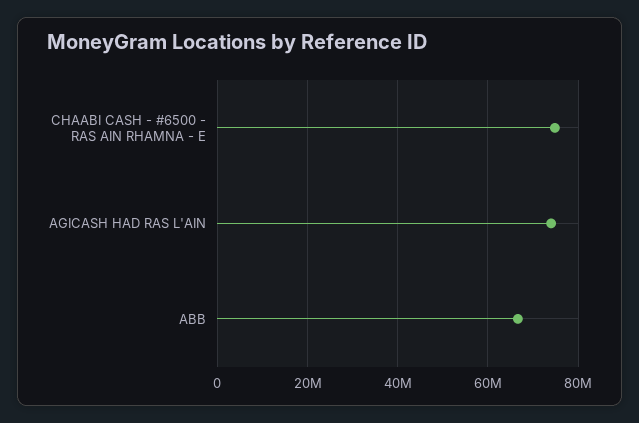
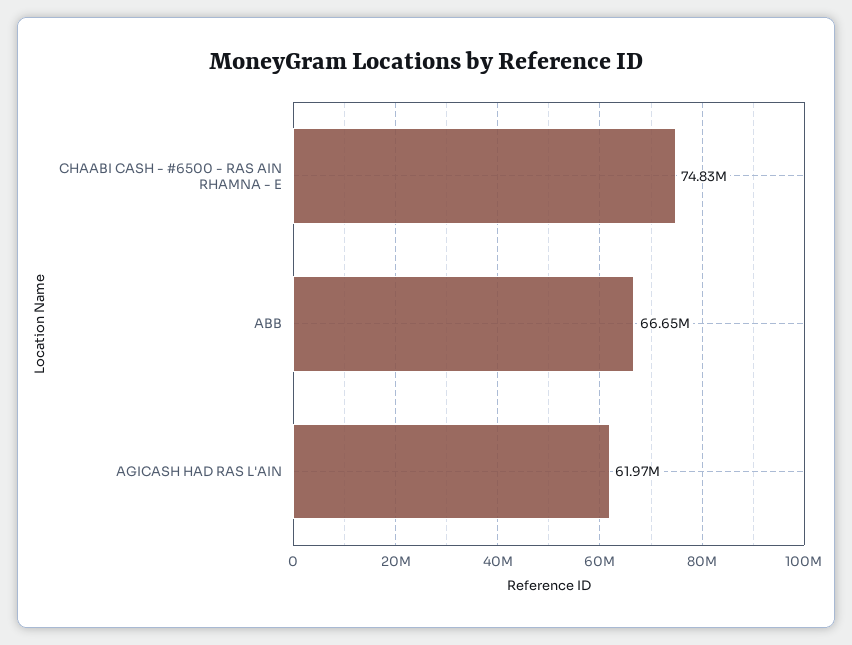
AGICASH HAD RAS L'AIN: 74000000 -> 61970000

